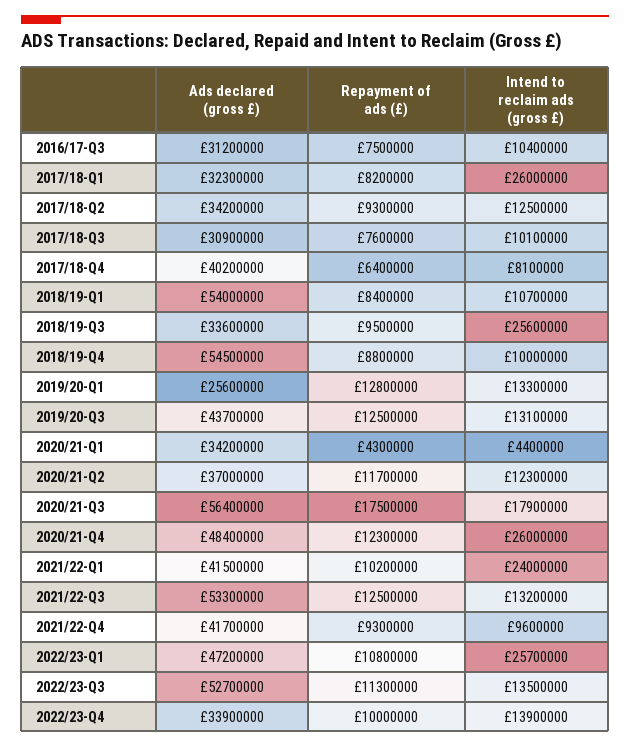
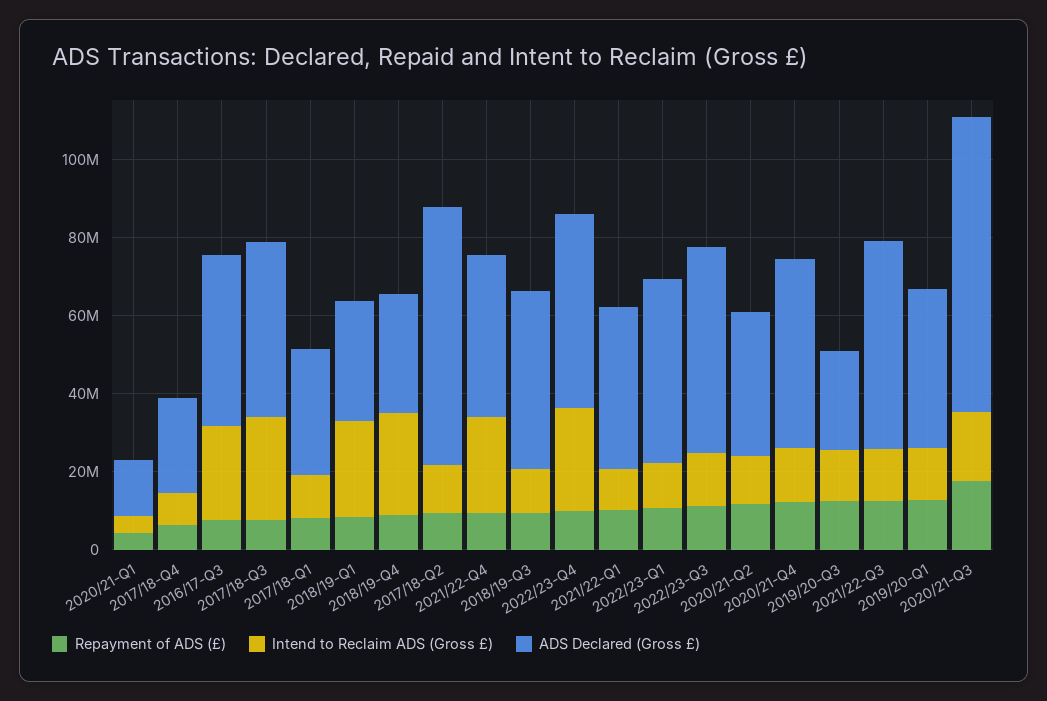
Ads declared (gross £), 2016/17-Q3: 31200000 -> 45000000
Intend to reclaim ads (gross £), 2016/17-Q3: 10400000 -> 25000000
Intend to reclaim ads (gross £), 2017/18-Q1: 26000000 -> 10000000
Ads declared (gross £), 2017/18-Q2: 34200000 -> 65000000
Ads declared (gross £), 2017/18-Q3: 30900000 -> 45000000
Intend to reclaim ads (gross £), 2017/18-Q3: 10100000 -> 25000000
Ads declared (gross £), 2017/18-Q4: 40200000 -> 25000000
Ads declared (gross £), 2018/19-Q1: 54000000 -> 30000000
Intend to reclaim ads (gross £), 2018/19-Q1: 10700000 -> 25000000
Ads declared (gross £), 2018/19-Q3: 33600000 -> 45000000
Intend to reclaim ads (gross £), 2018/19-Q3: 25600000 -> 10000000
Ads declared (gross £), 2018/19-Q4: 54500000 -> 30000000
Intend to reclaim ads (gross £), 2018/19-Q4: 10000000 -> 25000000
Ads declared (gross £), 2019/20-Q1: 25600000 -> 40000000
Ads declared (gross £), 2019/20-Q3: 43700000 -> 25000000
Ads declared (gross £), 2020/21-Q1: 34200000 -> 15000000
Ads declared (gross £), 2020/21-Q3: 56400000 -> 75000000
Intend to reclaim ads (gross £), 2020/21-Q4: 26000000 -> 15000000
Intend to reclaim ads (gross £), 2021/22-Q1: 24000000 -> 10000000
Intend to reclaim ads (gross £), 2021/22-Q4: 9600000 -> 25000000
Intend to reclaim ads (gross £), 2022/23-Q1: 25700000 -> 10000000
Ads declared (gross £), 2022/23-Q4: 33900000 -> 50000000
Intend to reclaim ads (gross £), 2022/23-Q4: 13900000 -> 25000000

